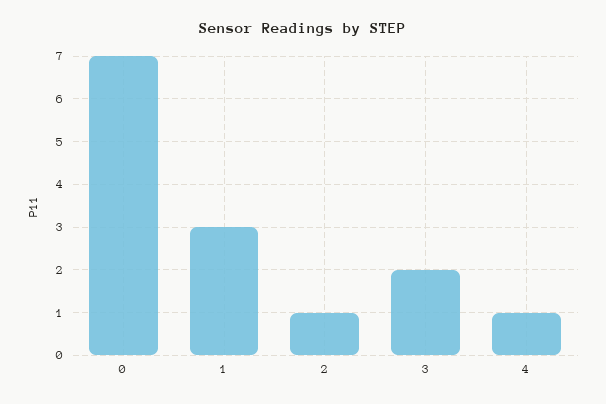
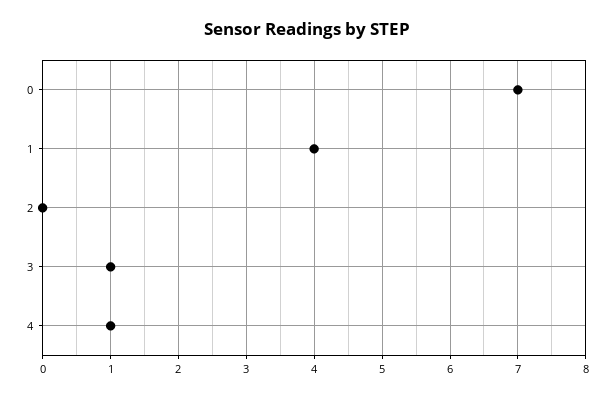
1: 3 -> 4
2: 1 -> 0
3: 2 -> 1

